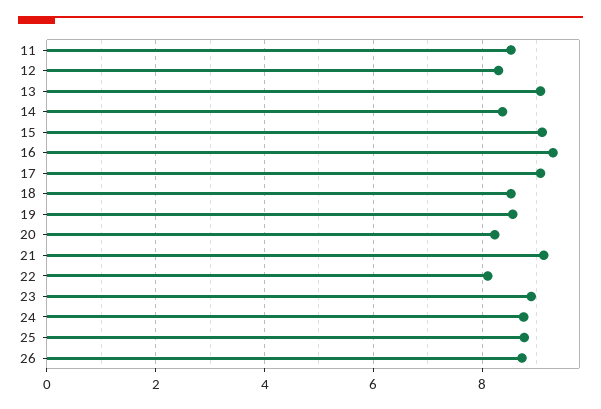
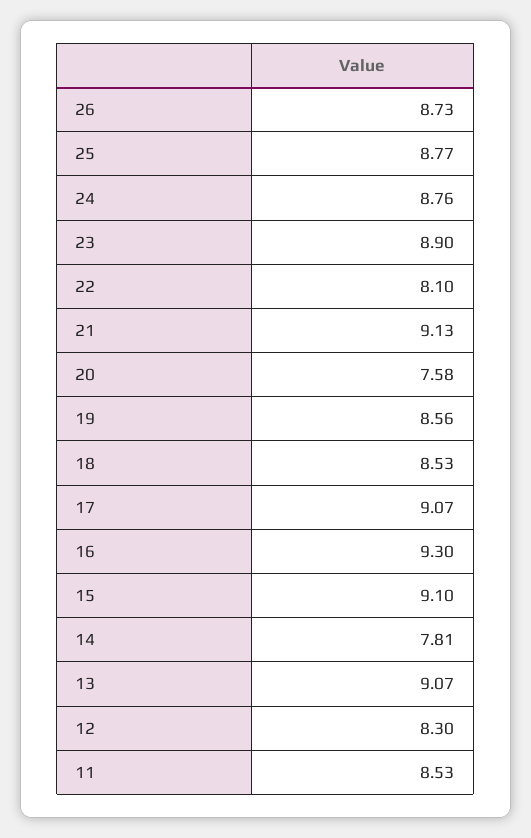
14: 8.4 -> 7.81
20: 8.2 -> 7.58

